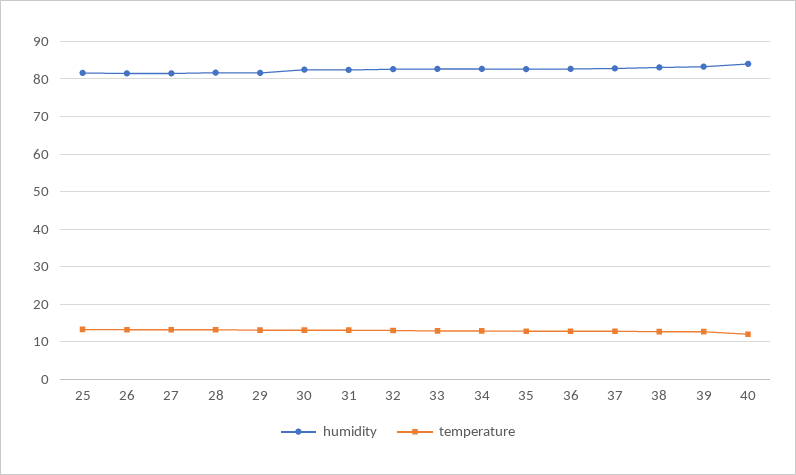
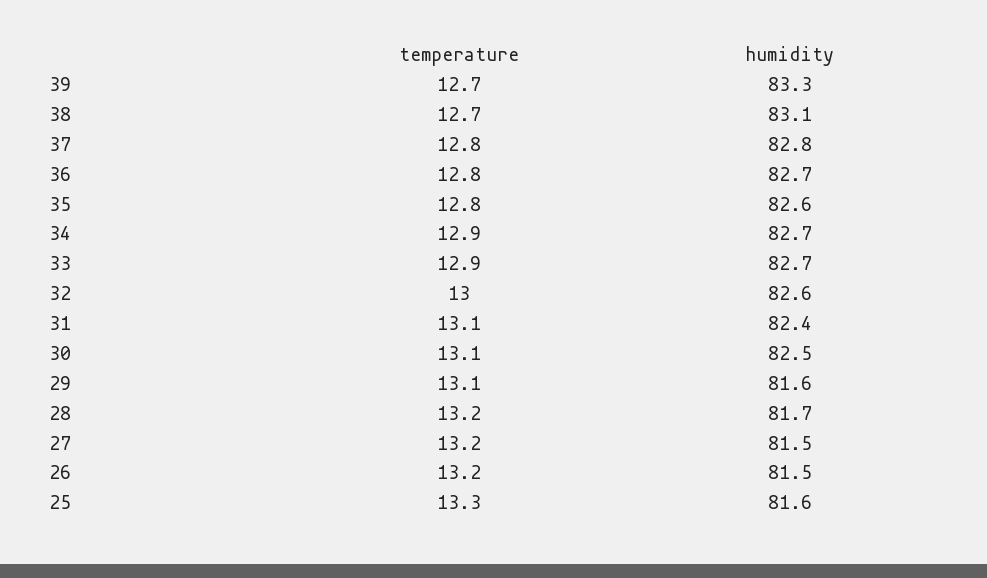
humidity, 40: 84 -> none
temperature, 40: 12 -> none

